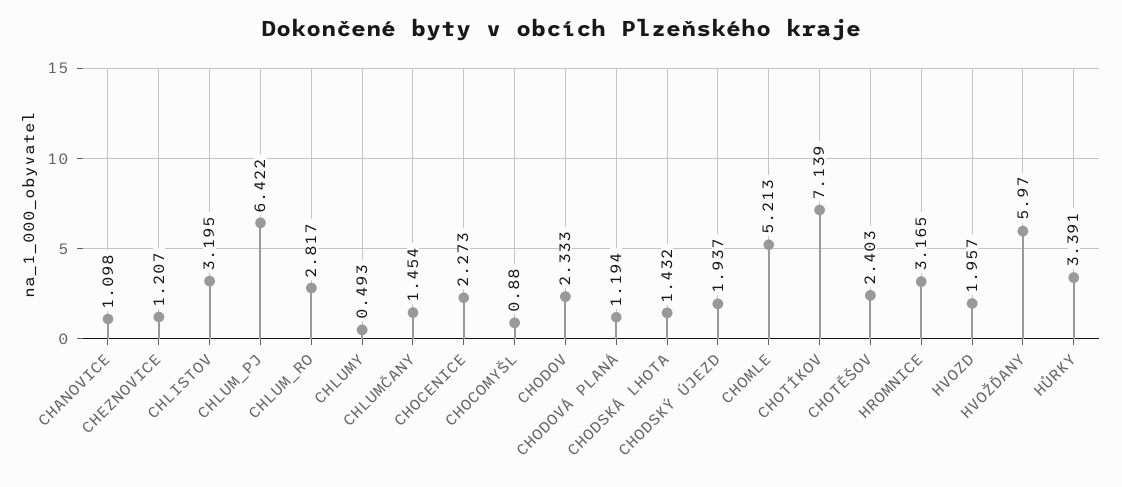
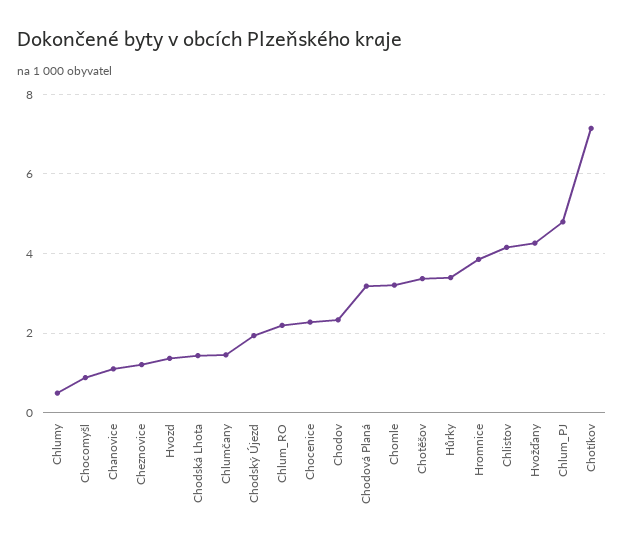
CHLISTOV: 3.195 -> 4.2
CHLUM_PJ: 6.422 -> 4.8
CHLUM_RO: 2.817 -> 2.2
CHODOVÁ PLANÁ: 1.194 -> 3.2
CHOMLE: 5.213 -> 3.2
CHOTĚŠOV: 2.403 -> 3.4
HROMNICE: 3.165 -> 3.8
HVOZD: 1.957 -> 1.4
HVOŽĎANY: 5.97 -> 4.2

